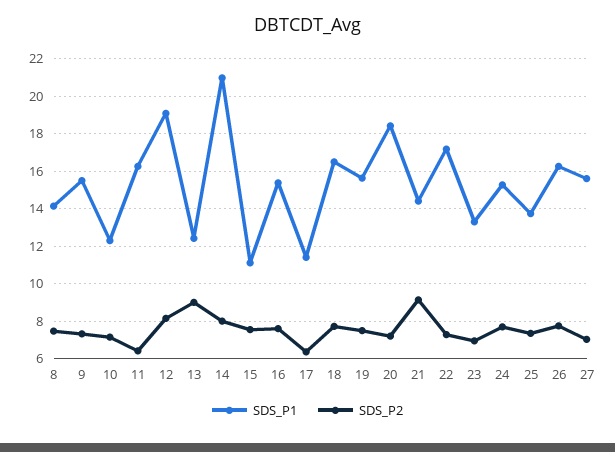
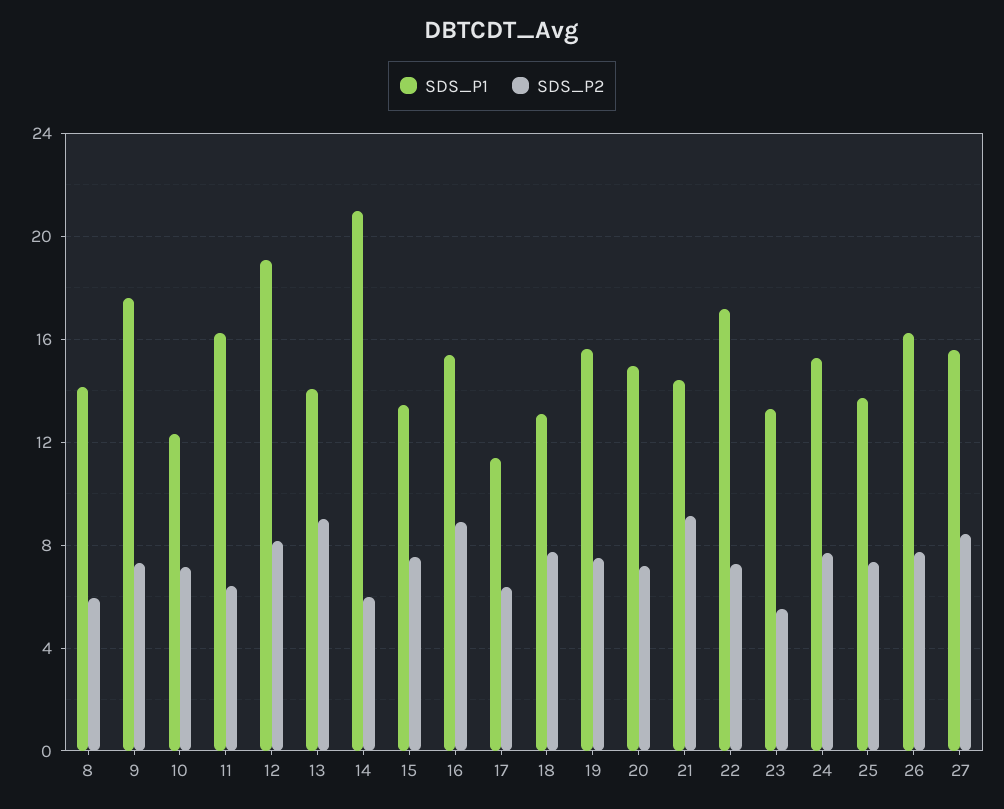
SDS_P2, 8: 7.5 -> 6
SDS_P1, 9: 15.5 -> 17.5
SDS_P1, 13: 12.5 -> 14
SDS_P2, 14: 8 -> 6
SDS_P1, 15: 11 -> 13.5
SDS_P2, 16: 7.5 -> 9
SDS_P1, 18: 16.5 -> 13
SDS_P1, 20: 18.5 -> 15
SDS_P2, 23: 7 -> 5.5
SDS_P2, 27: 7 -> 8.5

